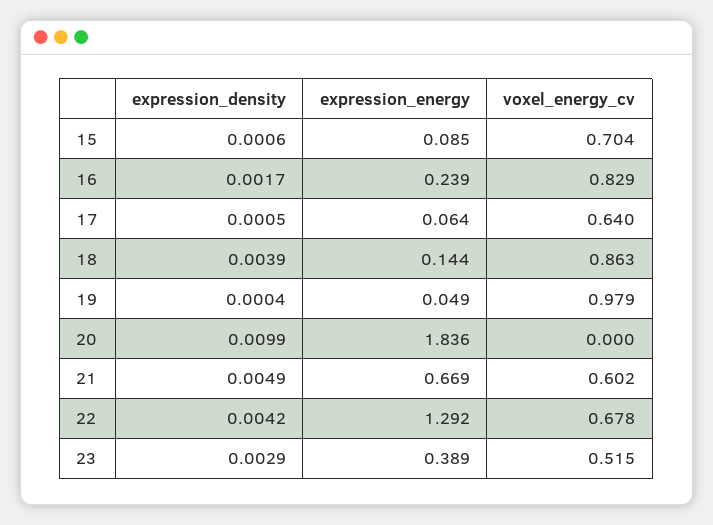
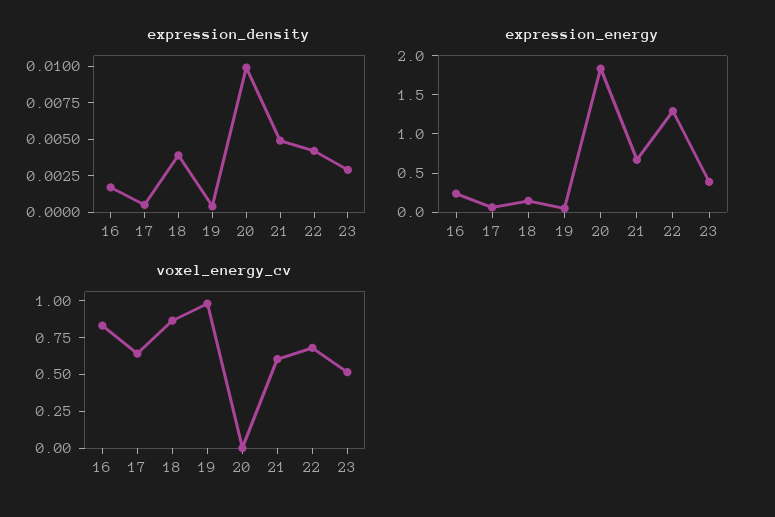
expression_density, 15: 0.0006 -> none
expression_energy, 15: 0.085 -> none
voxel_energy_cv, 15: 0.704 -> none

